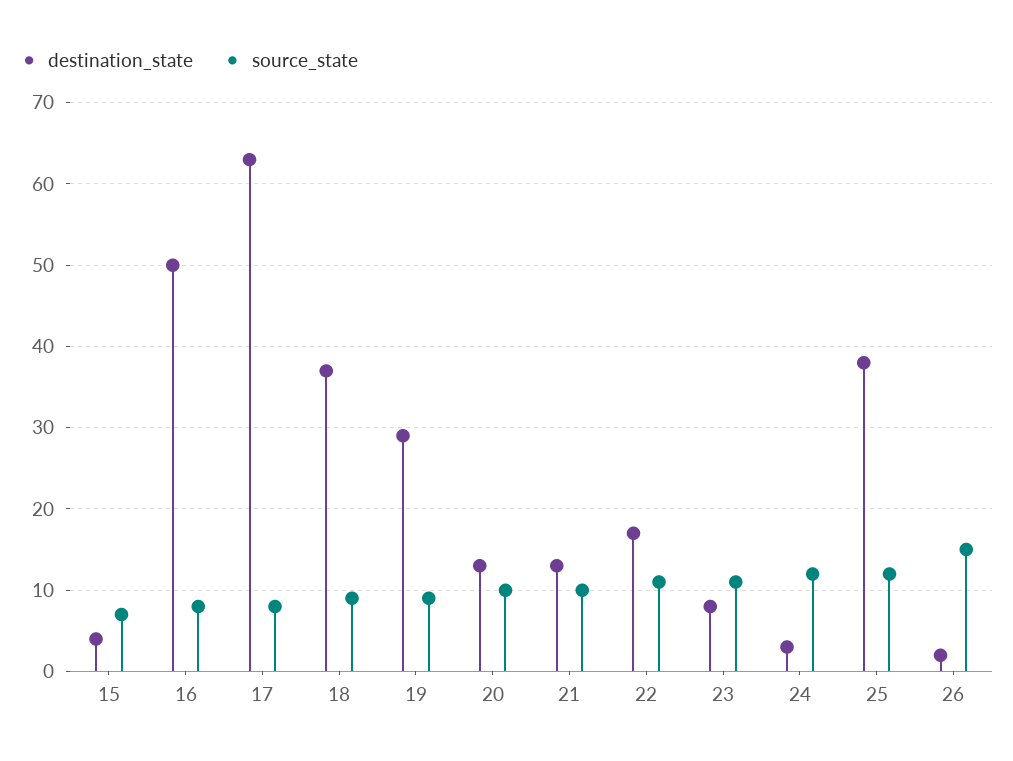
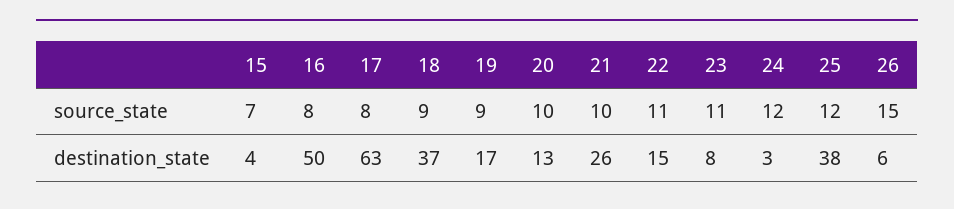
destination_state, 19: 29 -> 17
destination_state, 21: 13 -> 26
destination_state, 22: 17 -> 15
destination_state, 26: 2 -> 6

